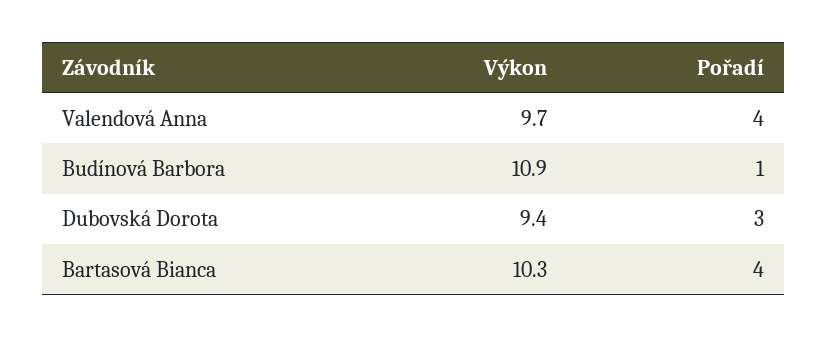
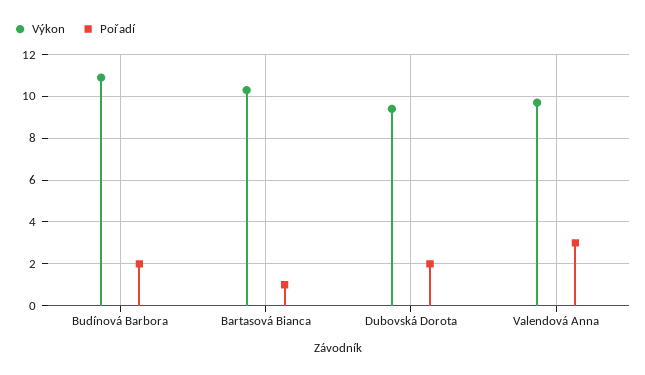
Pořadí, Valendová Anna: 4 -> 3
Pořadí, Budínová Barbora: 1 -> 2
Pořadí, Dubovská Dorota: 3 -> 2
Pořadí, Bartasová Bianca: 4 -> 1

